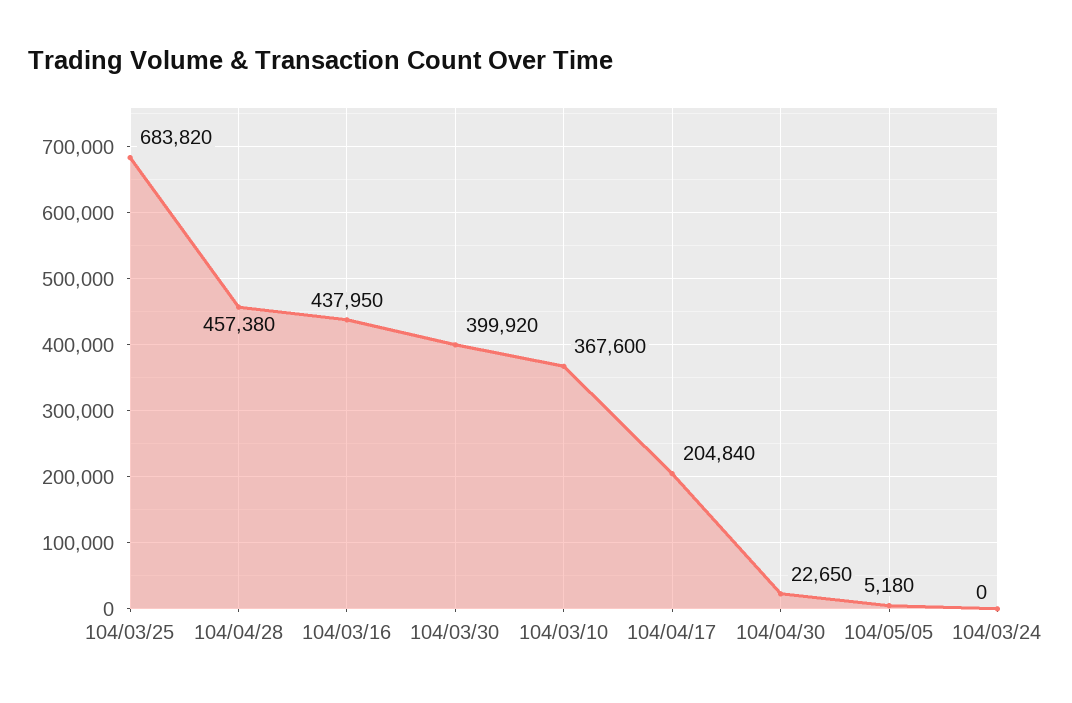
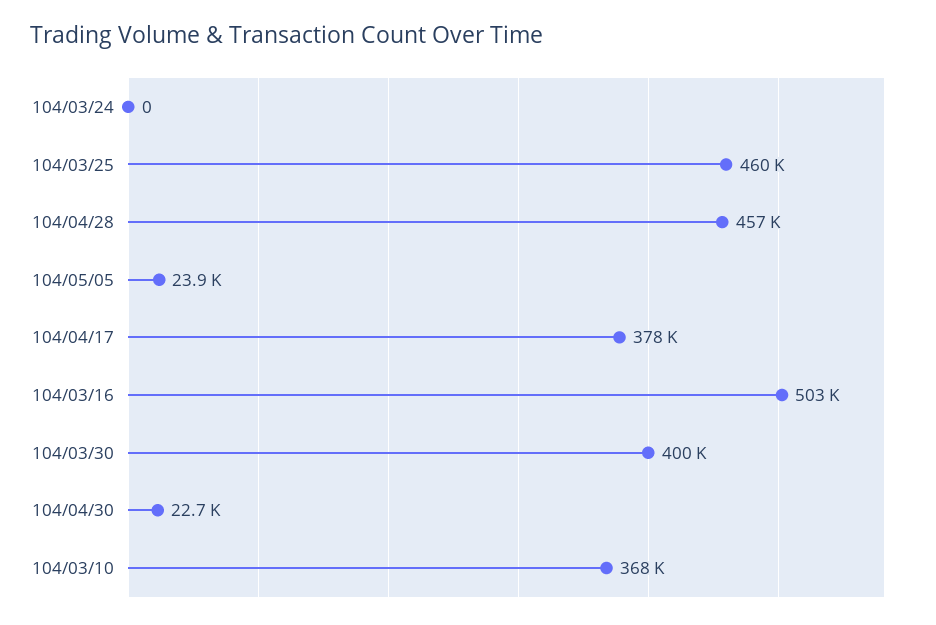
104/03/25: 683820 -> 460000
104/03/16: 437950 -> 503000
104/04/17: 204840 -> 378000
104/05/05: 5180 -> 23900

